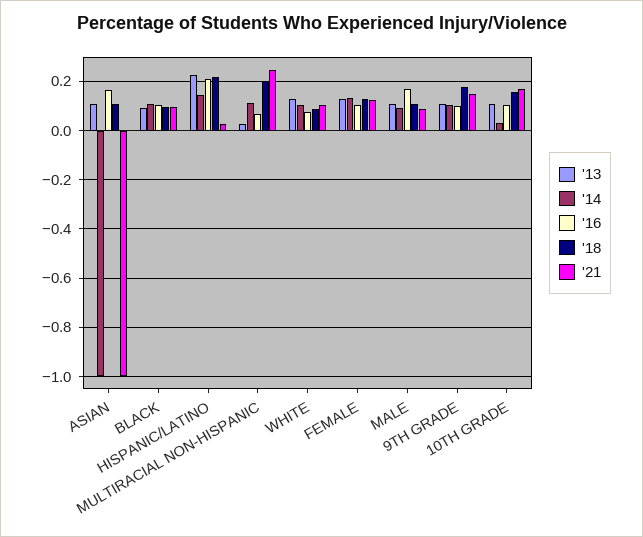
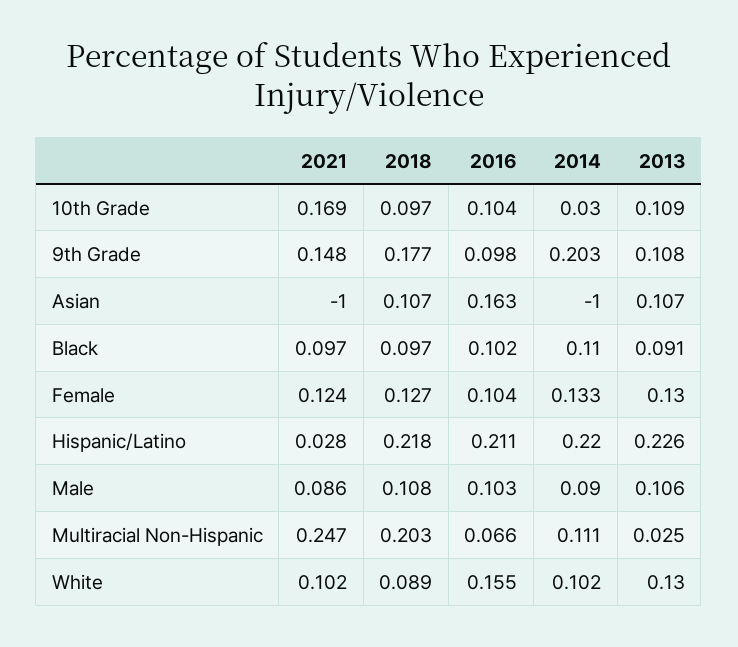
'14, HISPANIC/LATINO: 0.15 -> 0.22
'16, WHITE: 0.075 -> 0.155
'16, MALE: 0.175 -> 0.103
'14, 9TH GRADE: 0.1 -> 0.203
'18, 10TH GRADE: 0.15 -> 0.097

